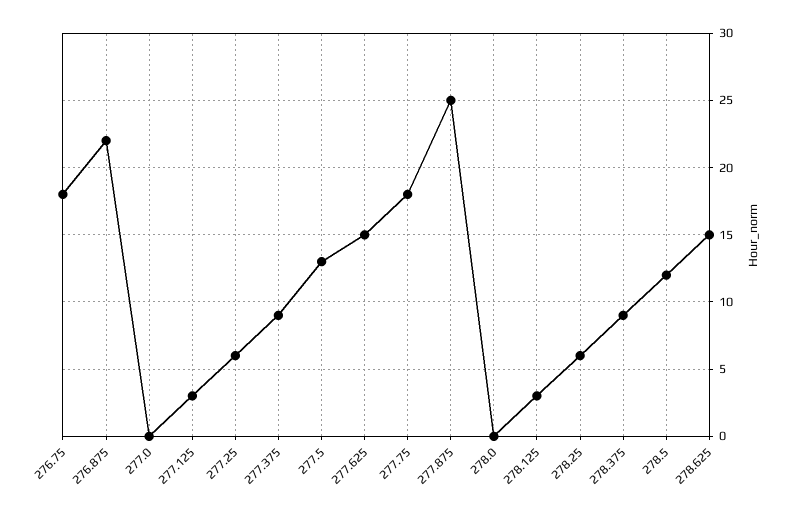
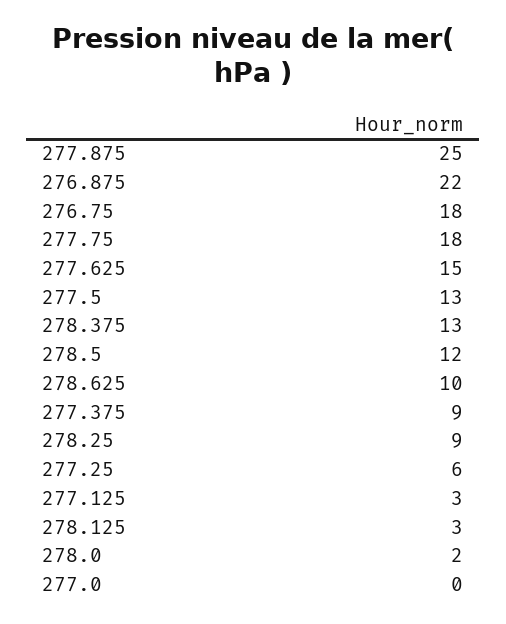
278.0: 0 -> 2
278.25: 6 -> 9
278.375: 9 -> 13
278.625: 15 -> 10

